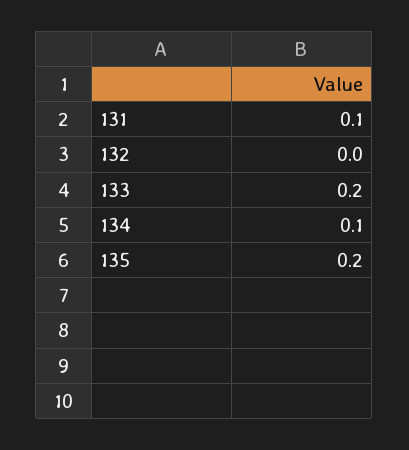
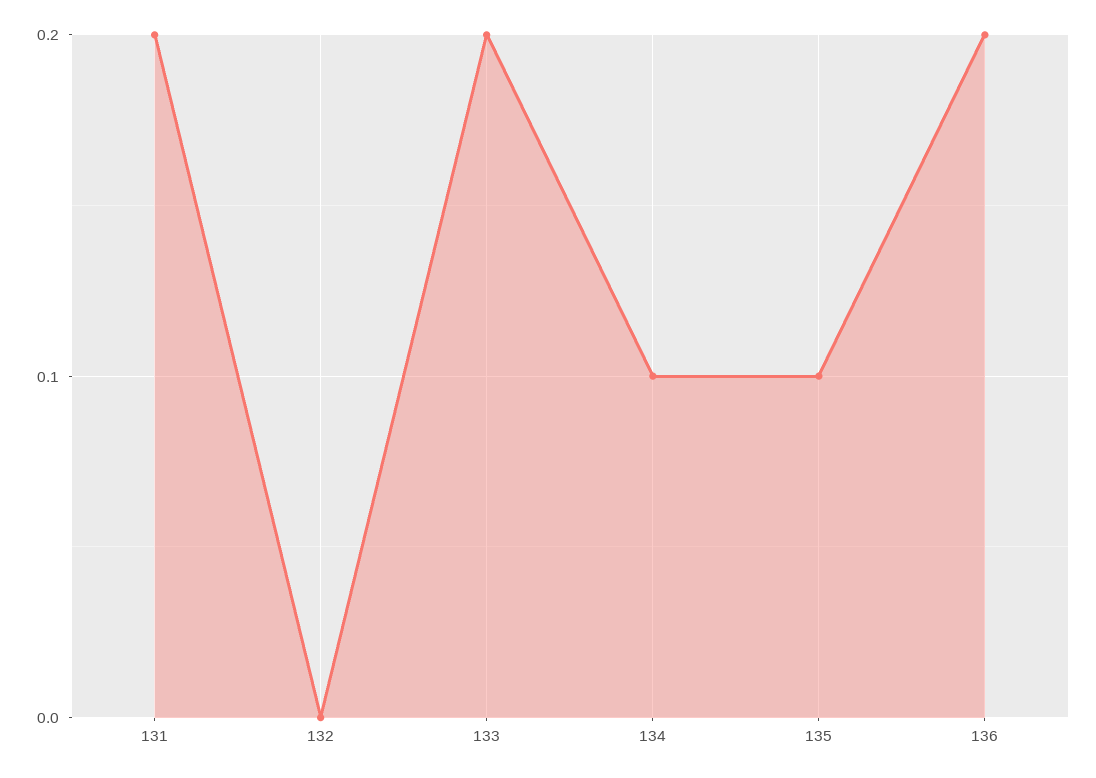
131: 0.1 -> 0.2
135: 0.2 -> 0.1
136: none -> 0.2

